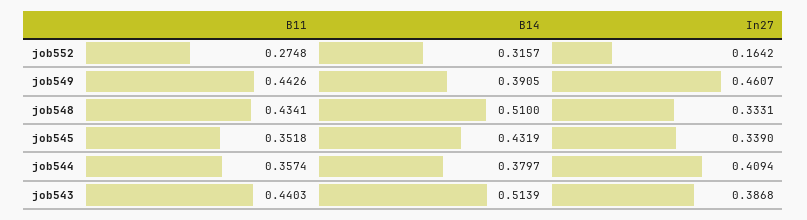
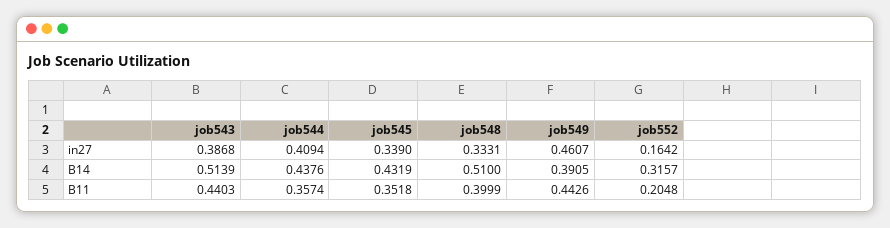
B11, job552: 0.2748 -> 0.2048
B11, job548: 0.4341 -> 0.3999
B14, job544: 0.3797 -> 0.4376

